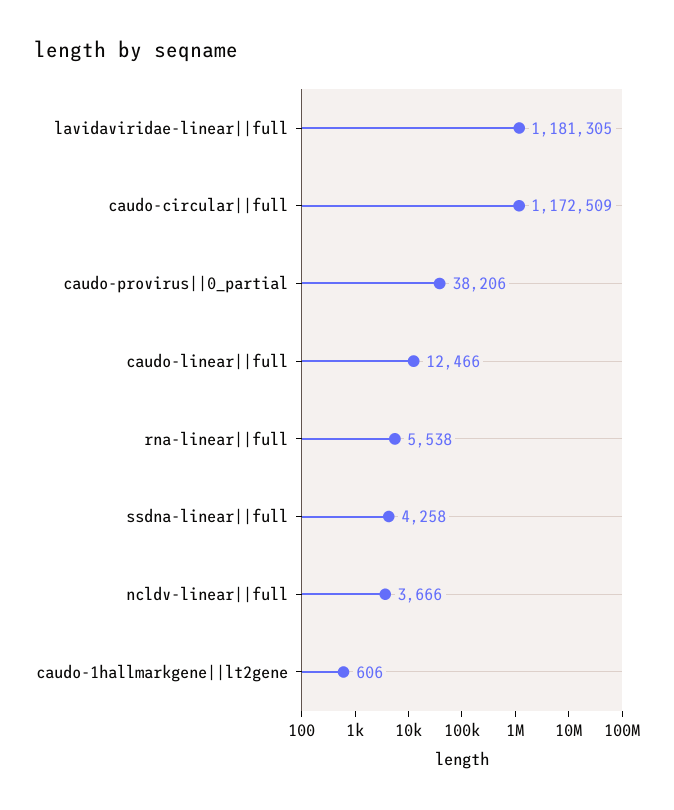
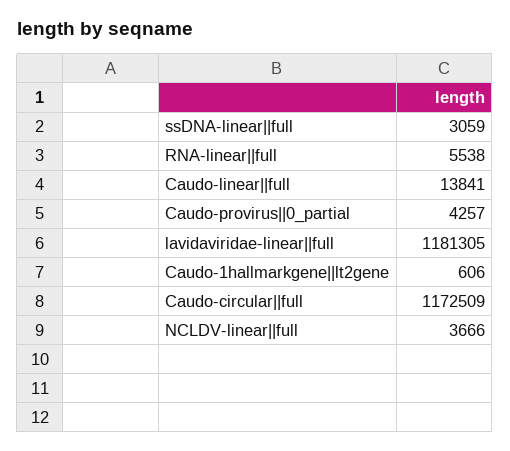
caudo-provirus||0_partial: 38206 -> 4257
caudo-linear||full: 12466 -> 13841
ssdna-linear||full: 4258 -> 3059

